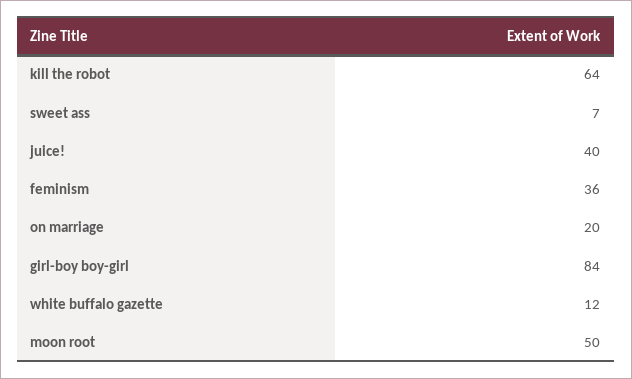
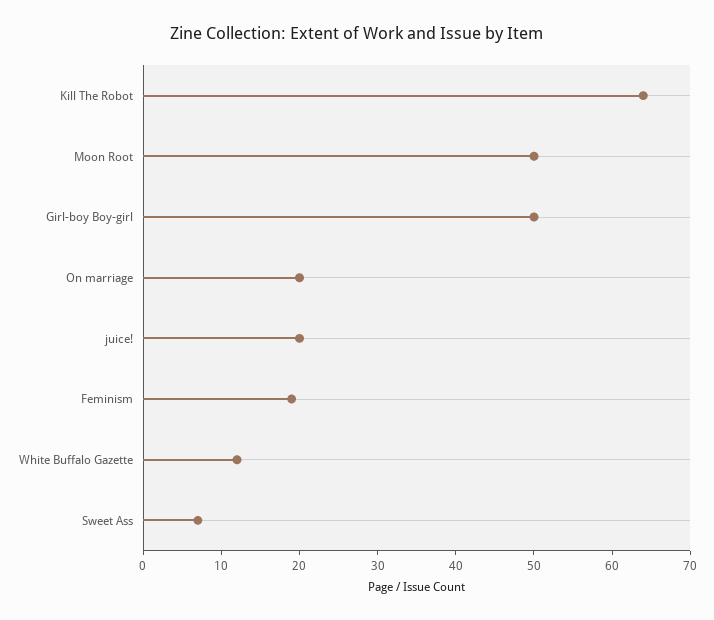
juice!: 40 -> 20
feminism: 36 -> 20
girl-boy boy-girl: 84 -> 50

